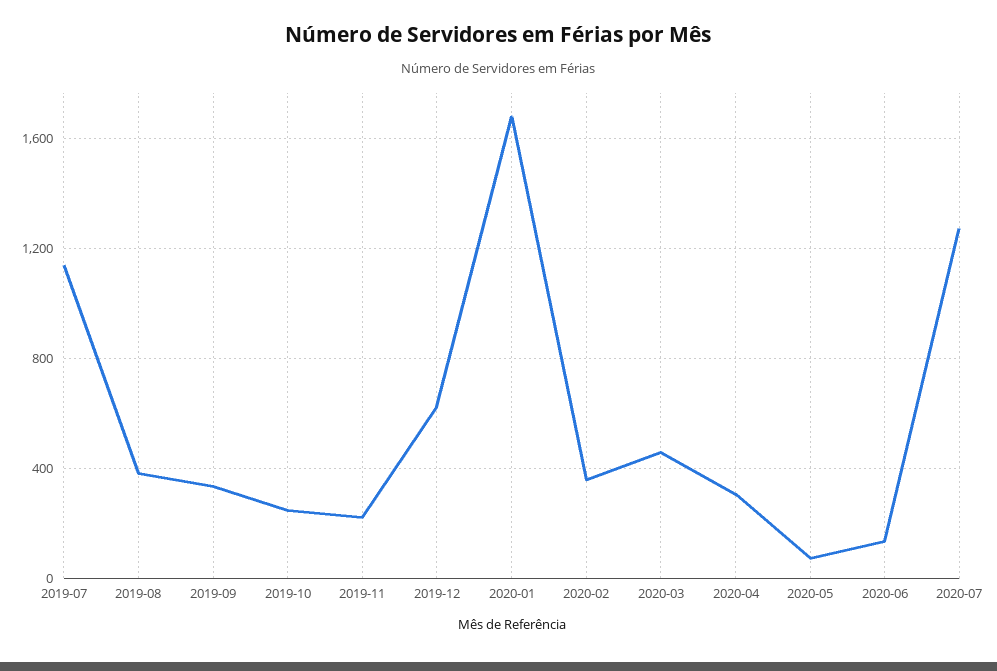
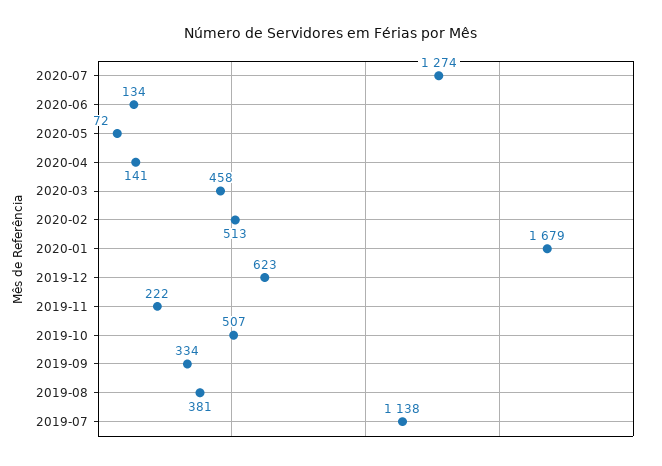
2019-10: 250 -> 507
2020-02: 350 -> 513
2020-04: 300 -> 141

